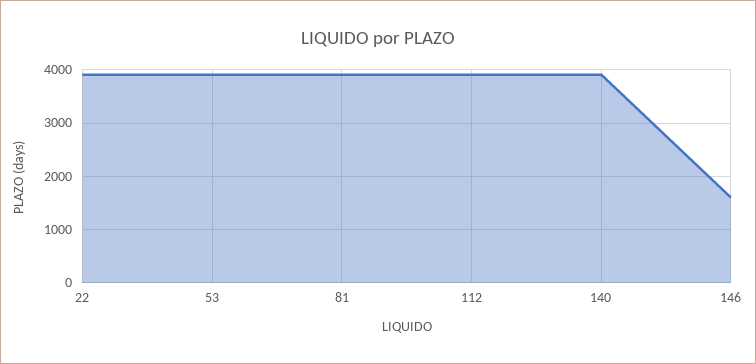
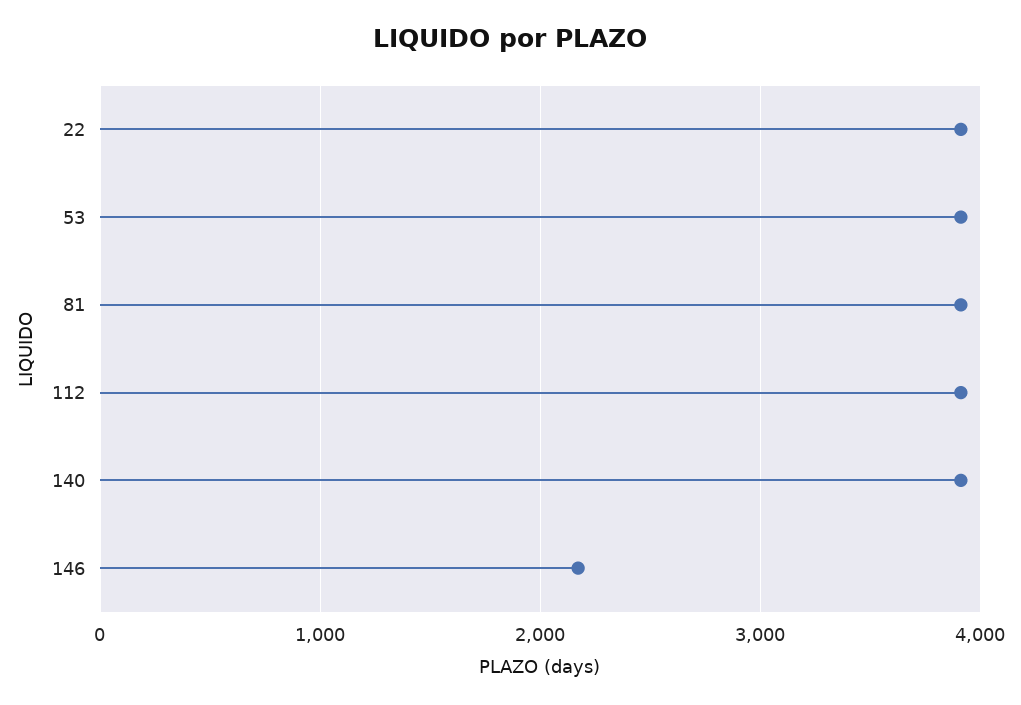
146: 1600 -> 2200

